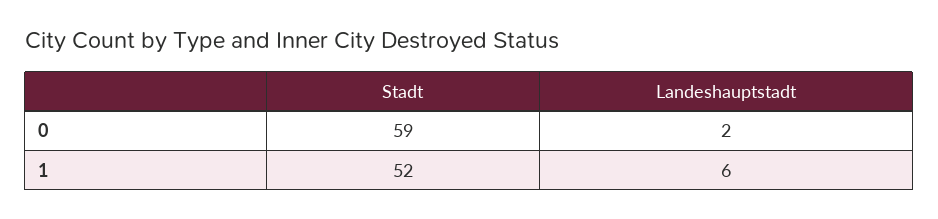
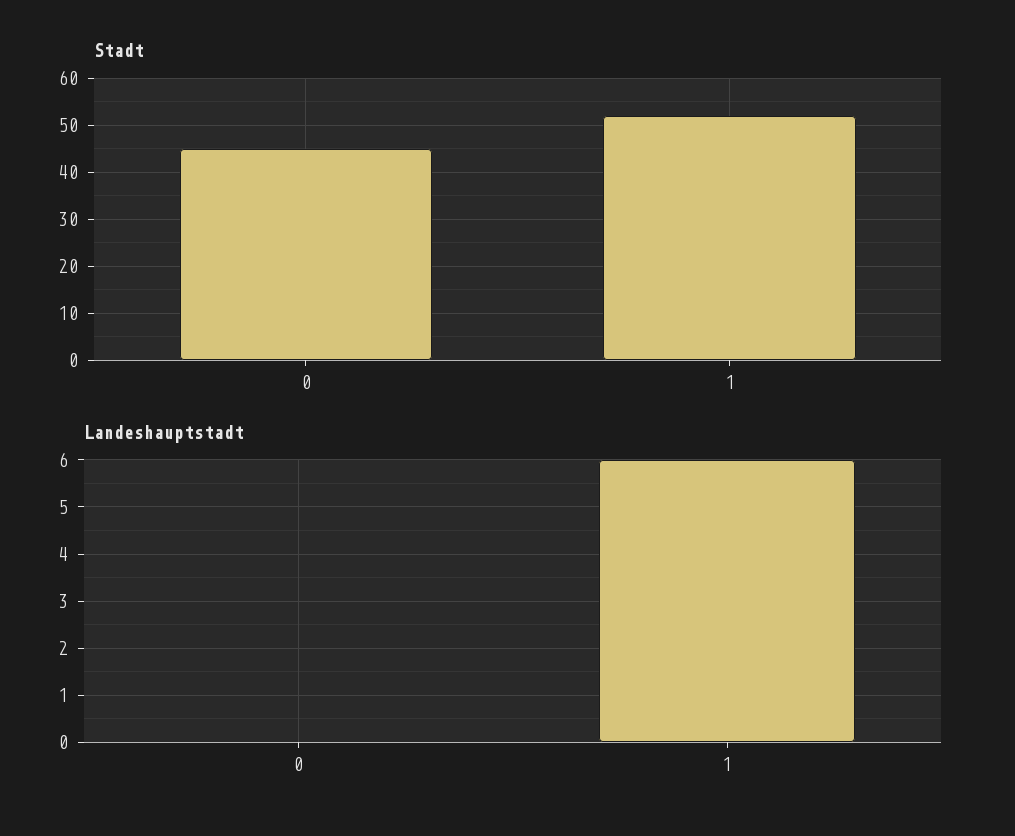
Stadt, 0: 59 -> 45
Landeshauptstadt, 0: 2 -> 0

